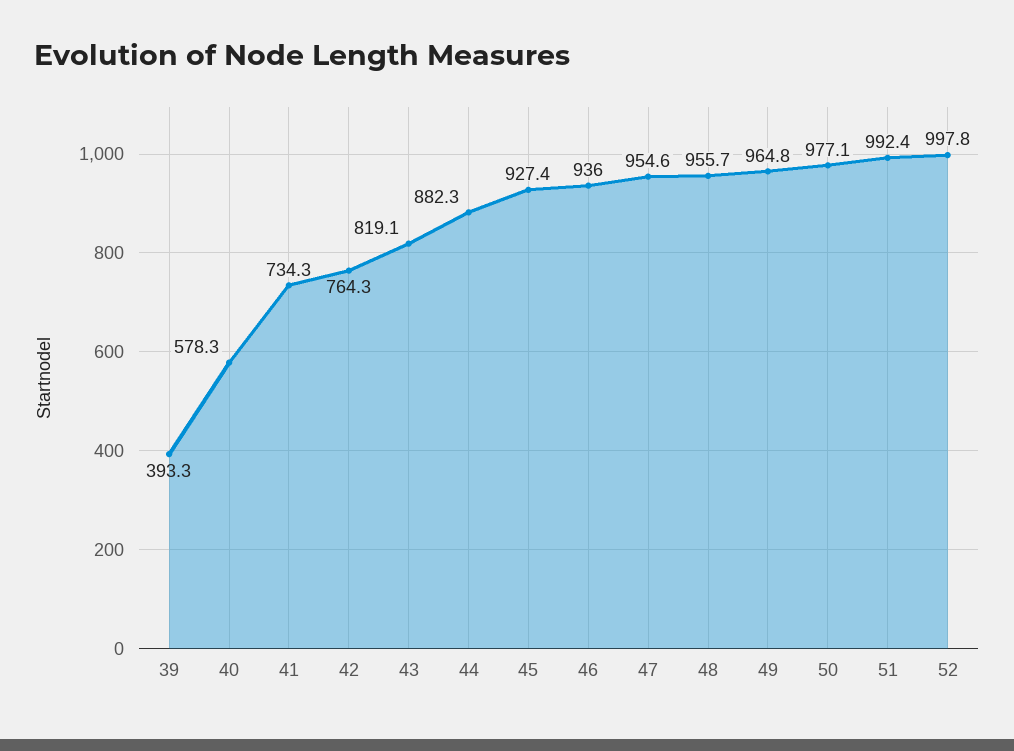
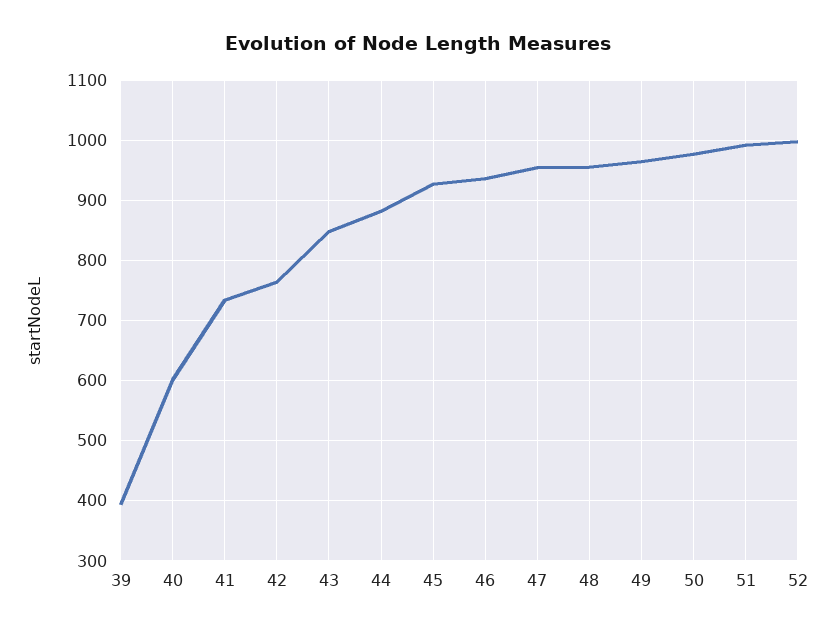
40: 578.3 -> 600
43: 819.1 -> 850

